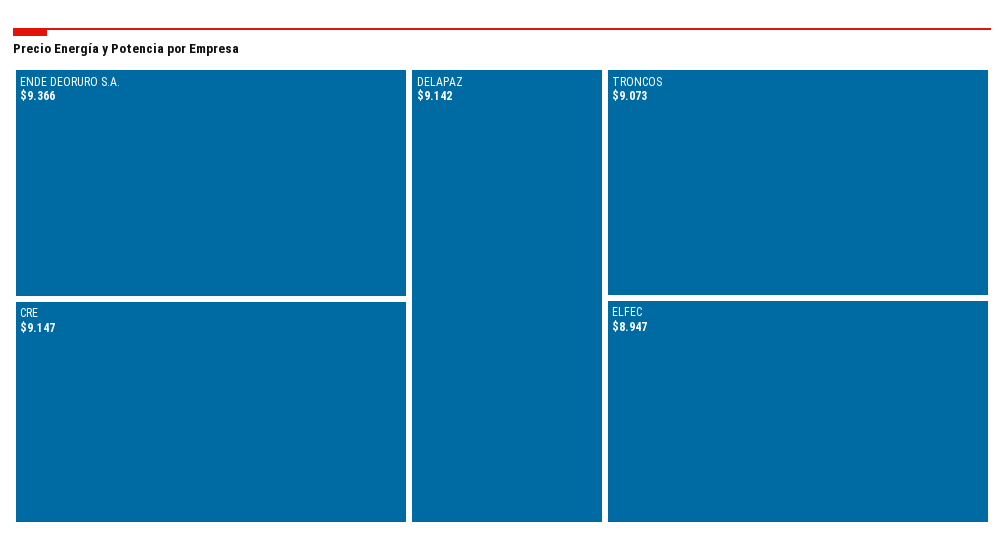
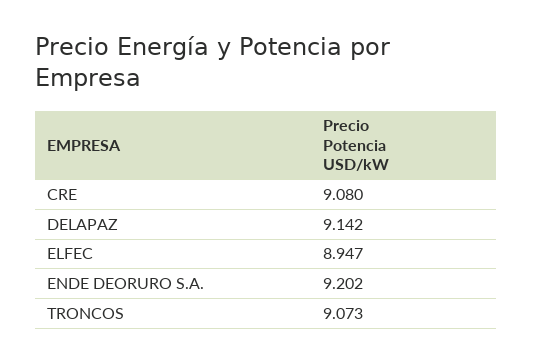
ENDE DEORURO S.A.: 9.366 -> 9.202
CRE: 9.147 -> 9.08

